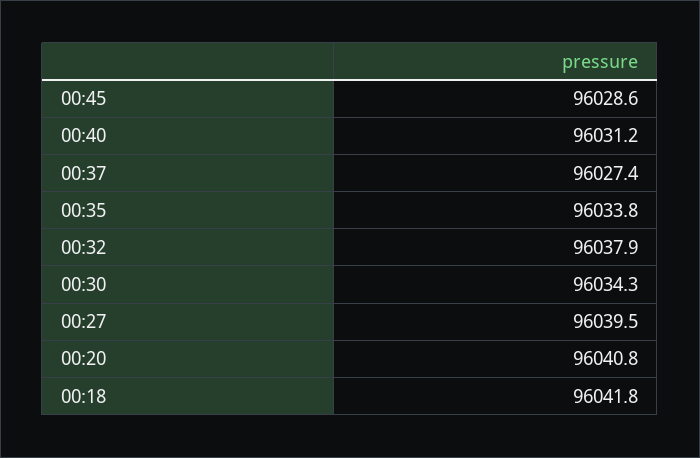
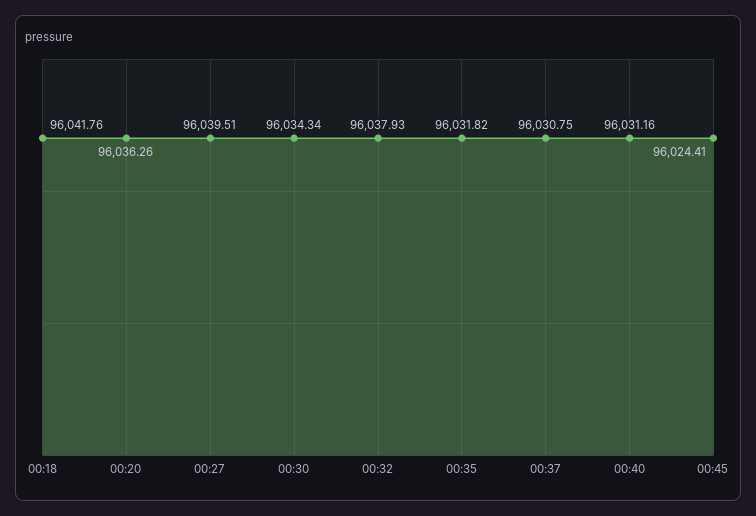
00:45: 96028.6 -> 96024.41
00:37: 96027.4 -> 96030.75
00:35: 96033.8 -> 96031.82
00:20: 96040.8 -> 96036.26

